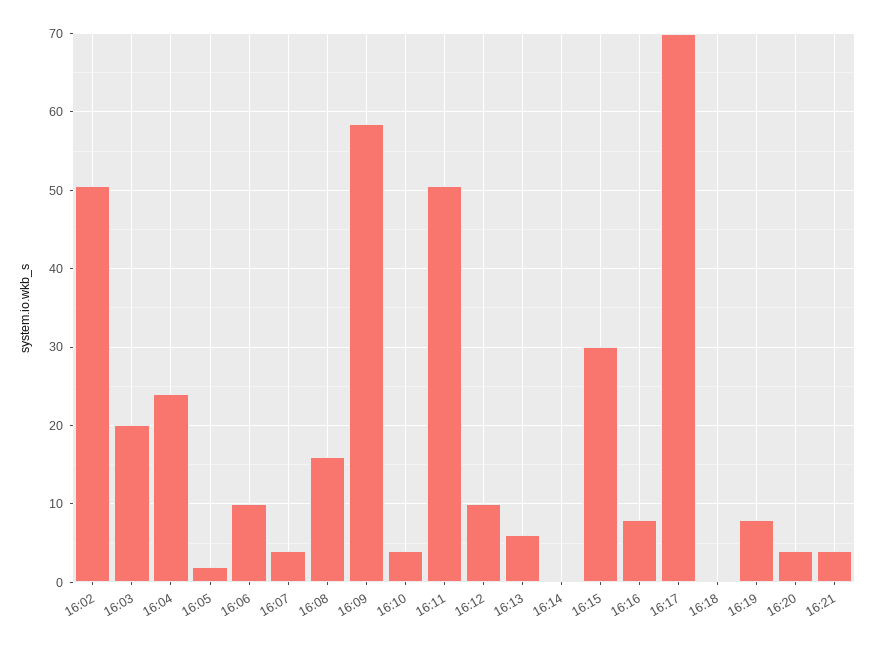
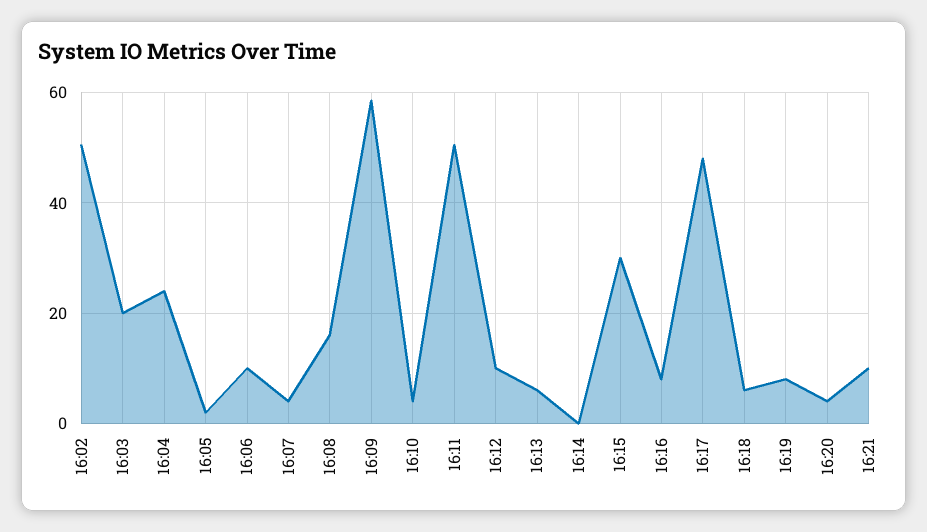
16:17: 70 -> 48
16:18: 0 -> 6
16:21: 4 -> 10

